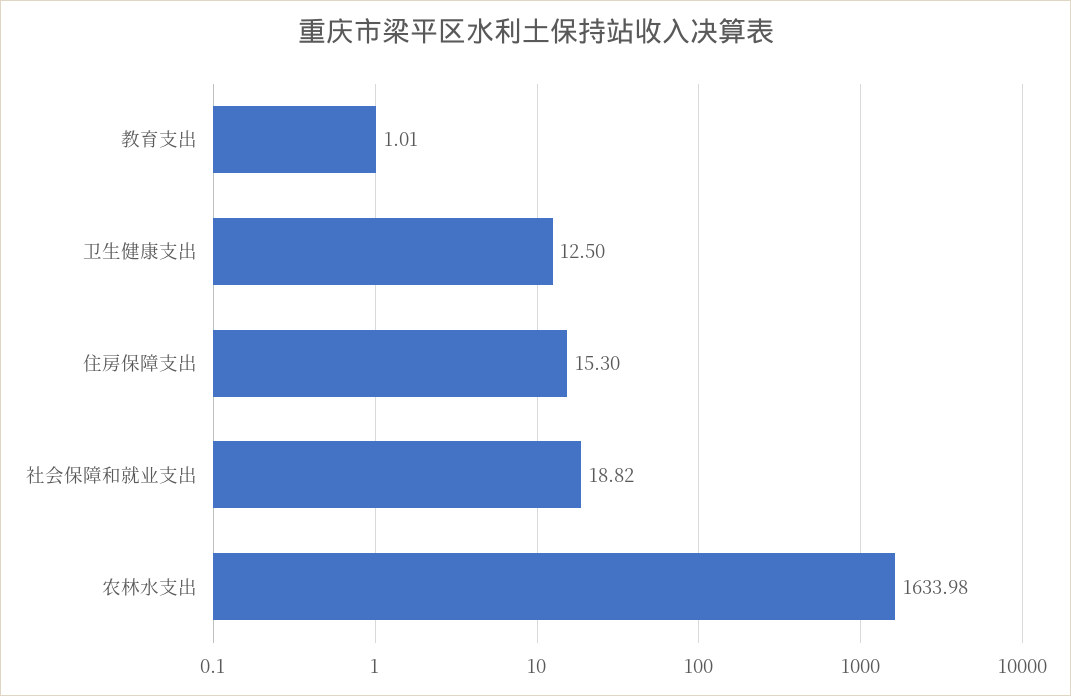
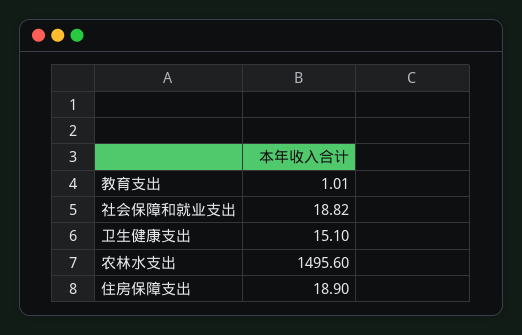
卫生健康支出: 12.5 -> 15.1
住房保障支出: 15.3 -> 18.9
农林水支出: 1633.98 -> 1495.6

